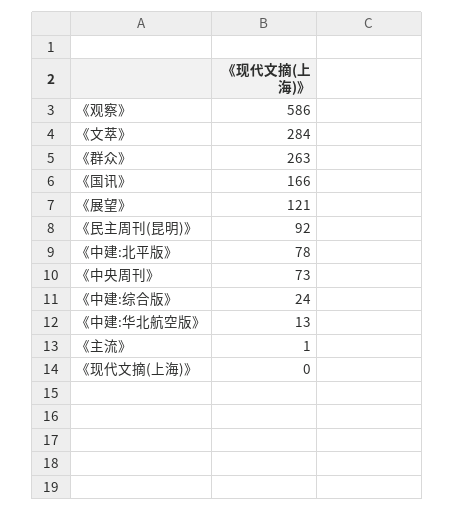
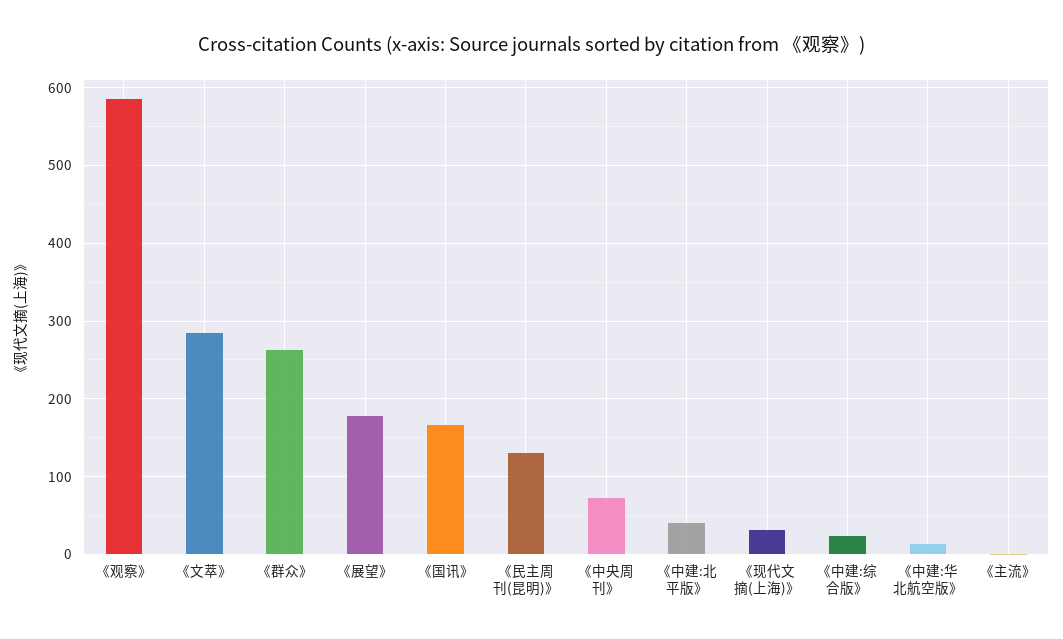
《展望》: 121 -> 180
《民主周刊(昆明)》: 92 -> 130
《中建:北平版》: 78 -> 40
《现代文摘(上海)》: 0 -> 30

